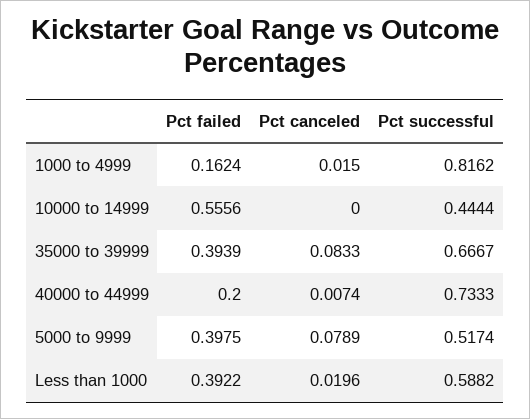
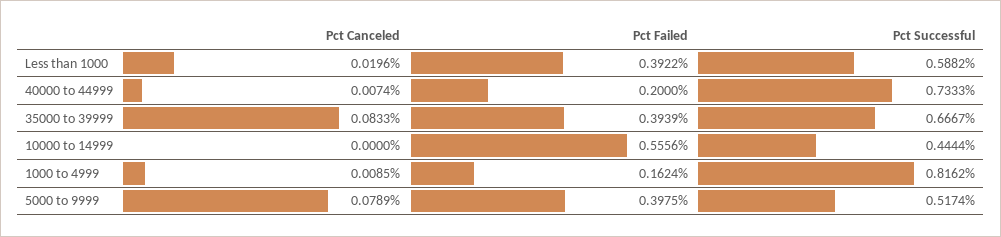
Pct canceled, 1000 to 4999: 0.015 -> 0.0085

